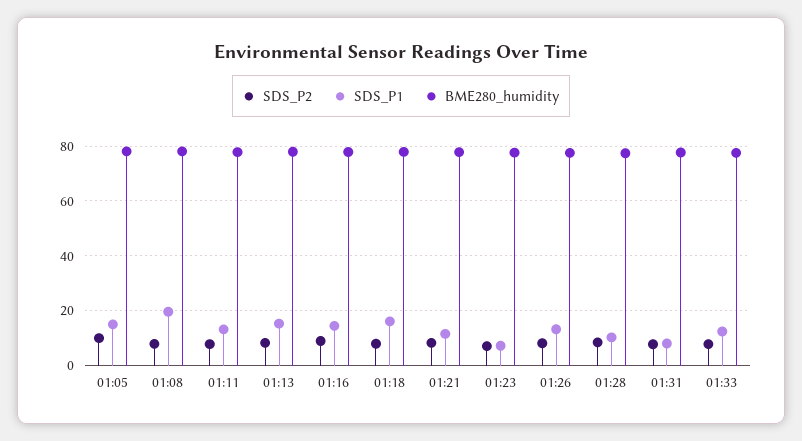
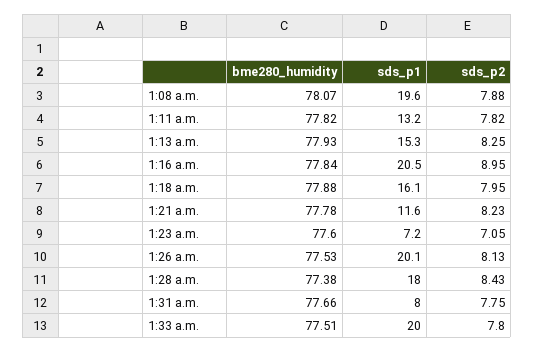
SDS_P2, 01:05: 10 -> none
SDS_P1, 01:05: 15 -> none
BME280_humidity, 01:05: 77.5 -> none
SDS_P1, 01:16: 15 -> 20.5
SDS_P1, 01:26: 12.5 -> 20.1
SDS_P1, 01:28: 10 -> 18
SDS_P1, 01:33: 12.5 -> 20

